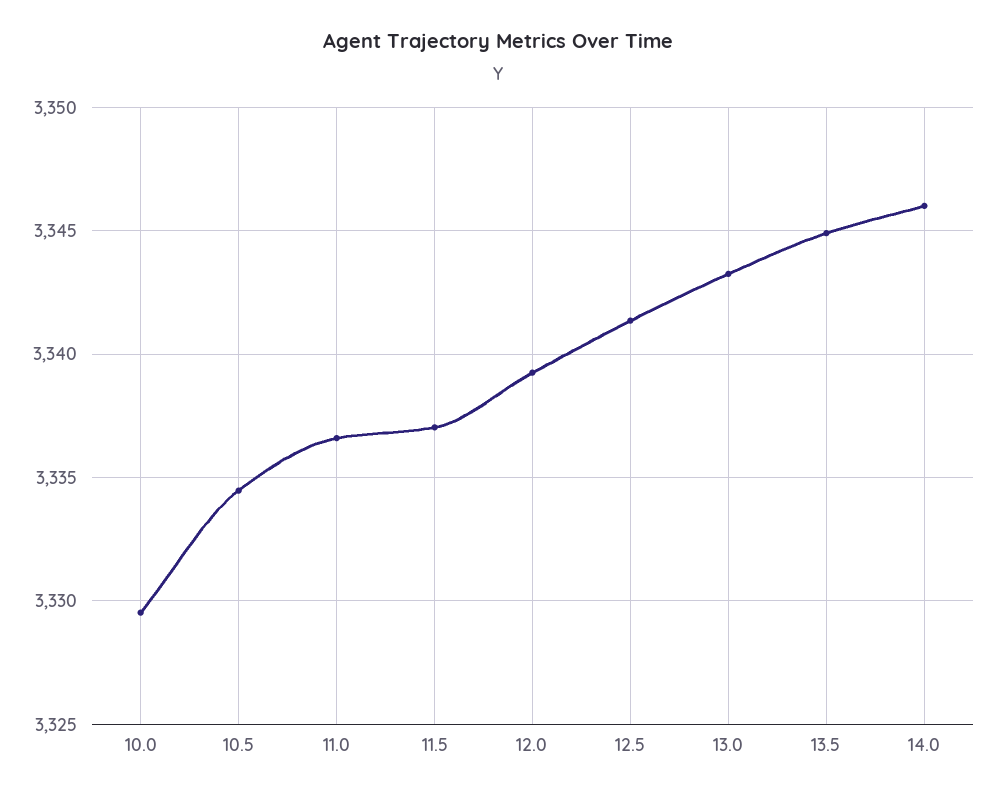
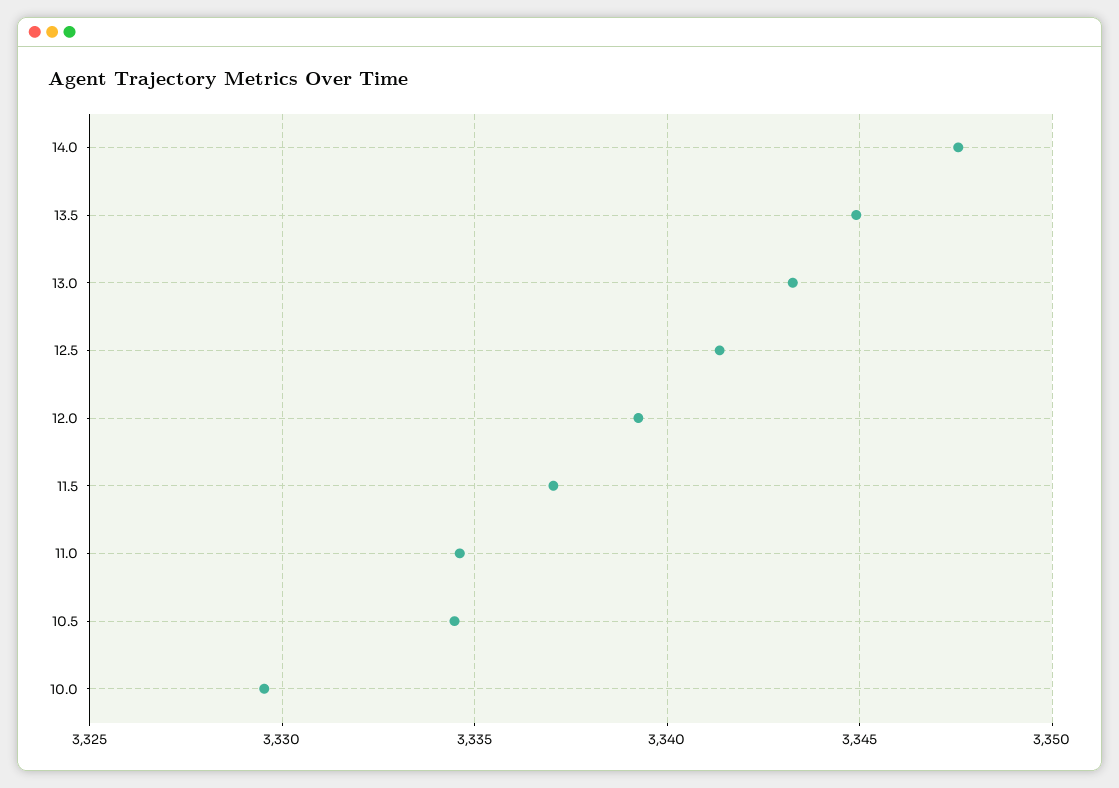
11.0: 3336.5 -> 3334.5
14.0: 3346 -> 3347.5

